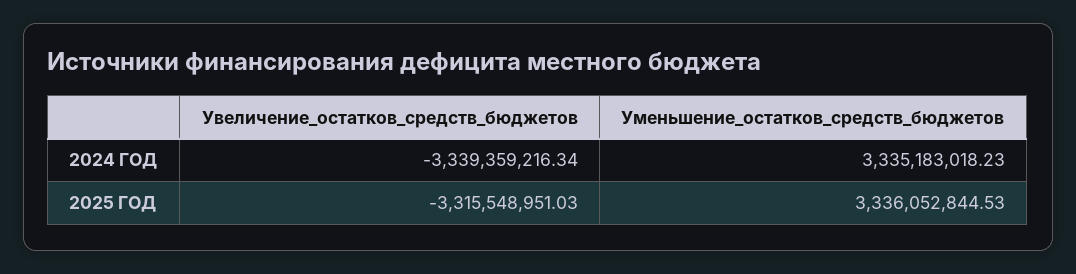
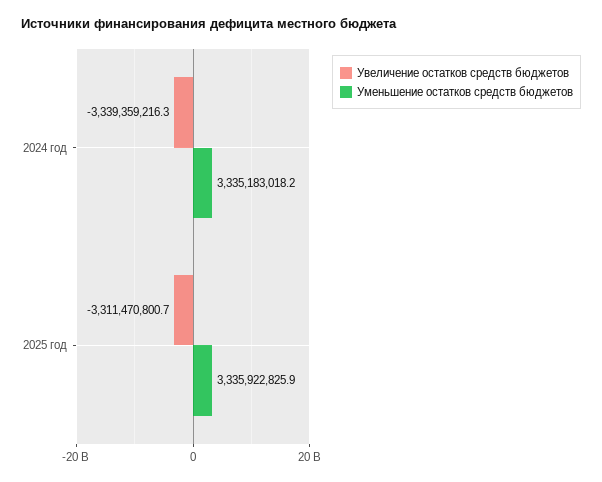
Увеличение_остатков_средств_бюджетов, 2025 ГОД: -3315548951.03 -> -3311470800.7
Уменьшение_остатков_средств_бюджетов, 2025 ГОД: 3336052844.53 -> 3335922825.9

